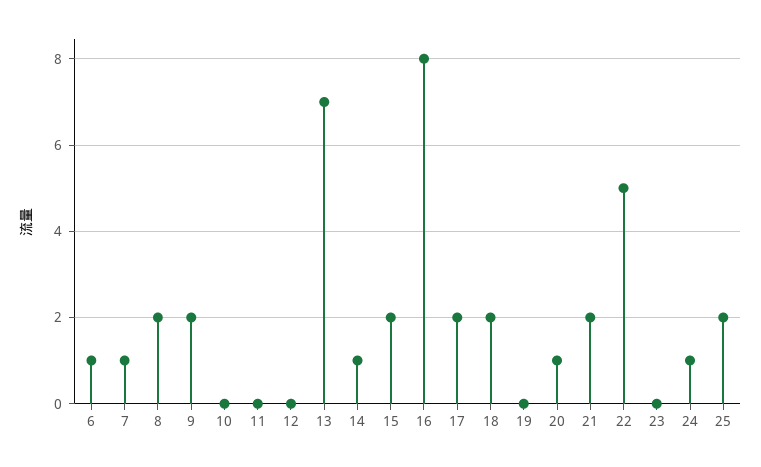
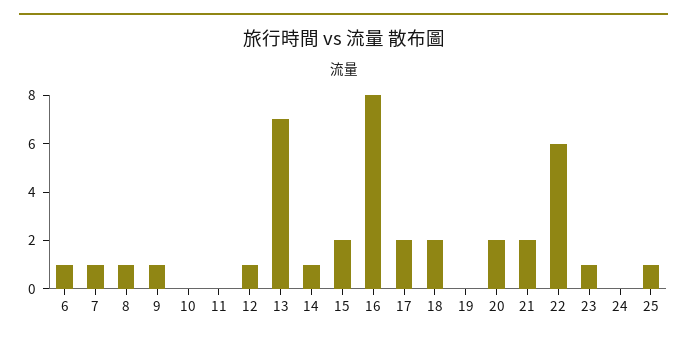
8: 2 -> 1
9: 2 -> 1
12: 0 -> 1
20: 1 -> 2
22: 5 -> 6
23: 0 -> 1
24: 1 -> 0
25: 2 -> 1

